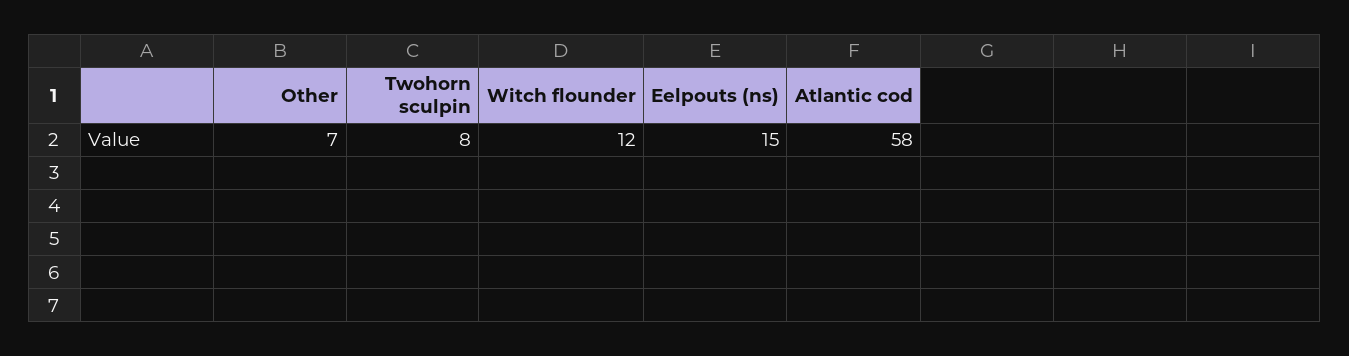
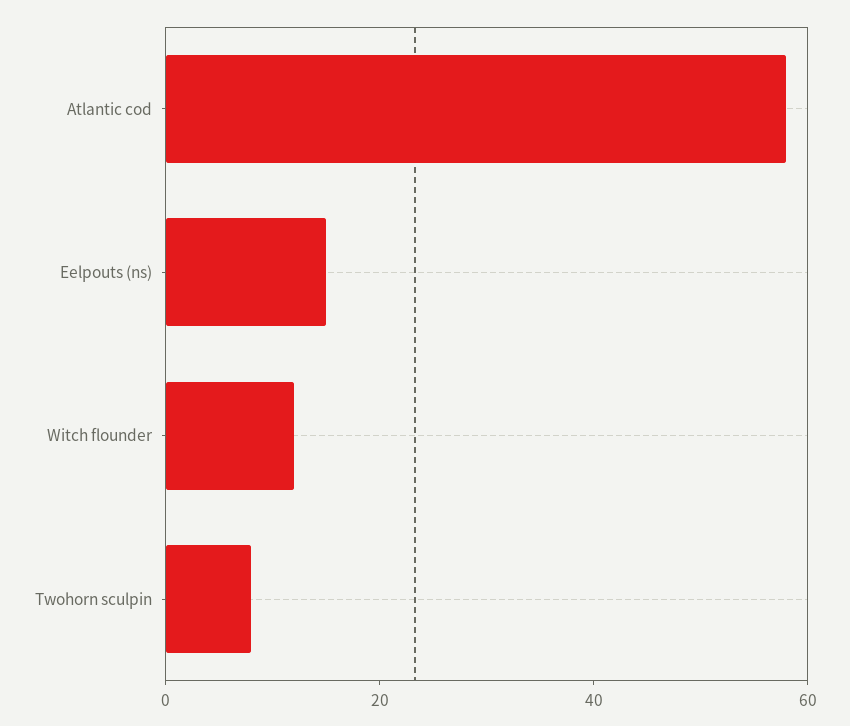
Other: 7 -> none

